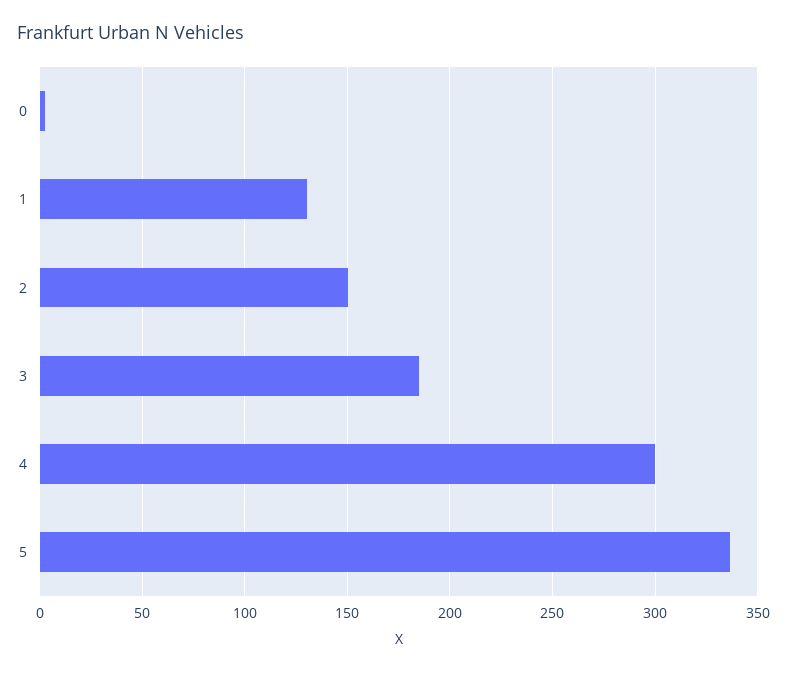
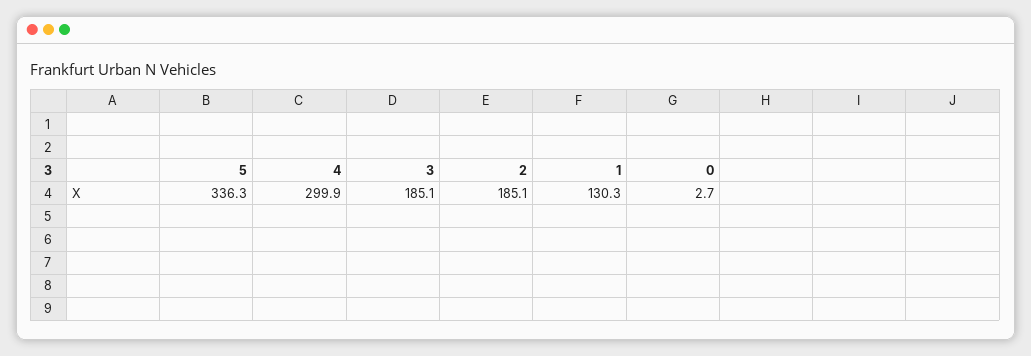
2: 150 -> 185.1

